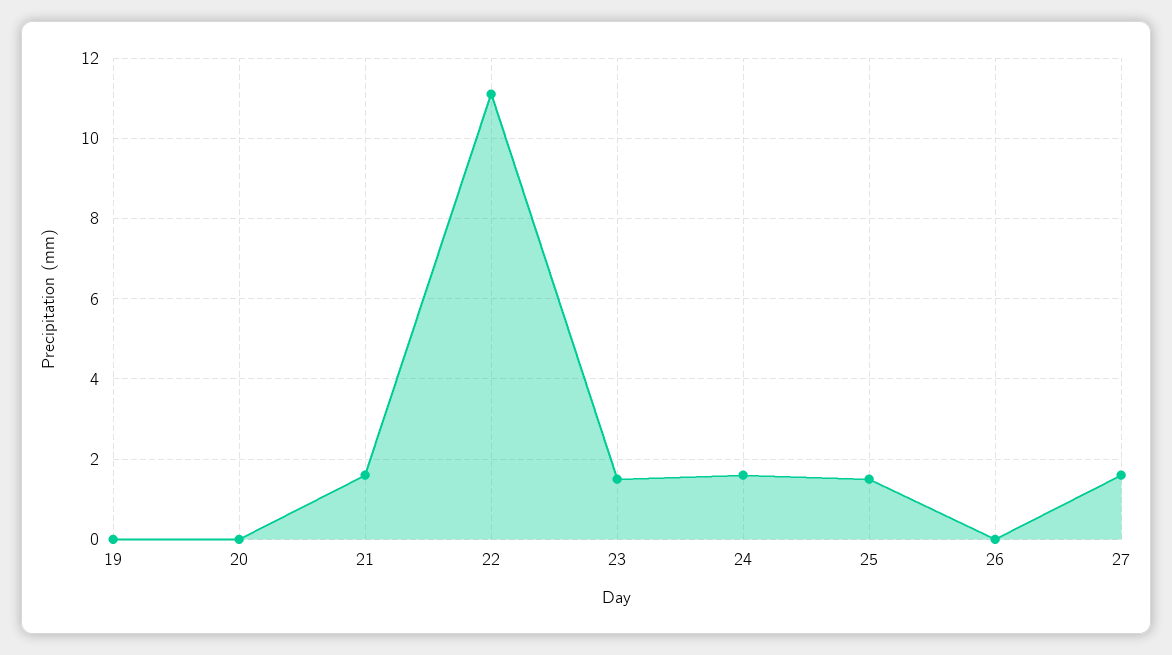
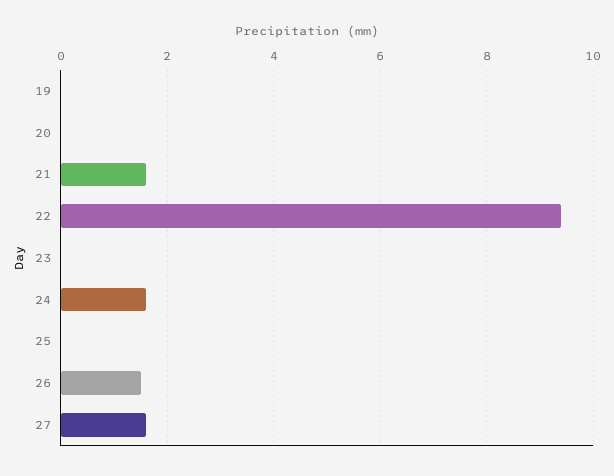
22: 11 -> 9.5
23: 1.5 -> 0
25: 1.5 -> 0
26: 0 -> 1.5

